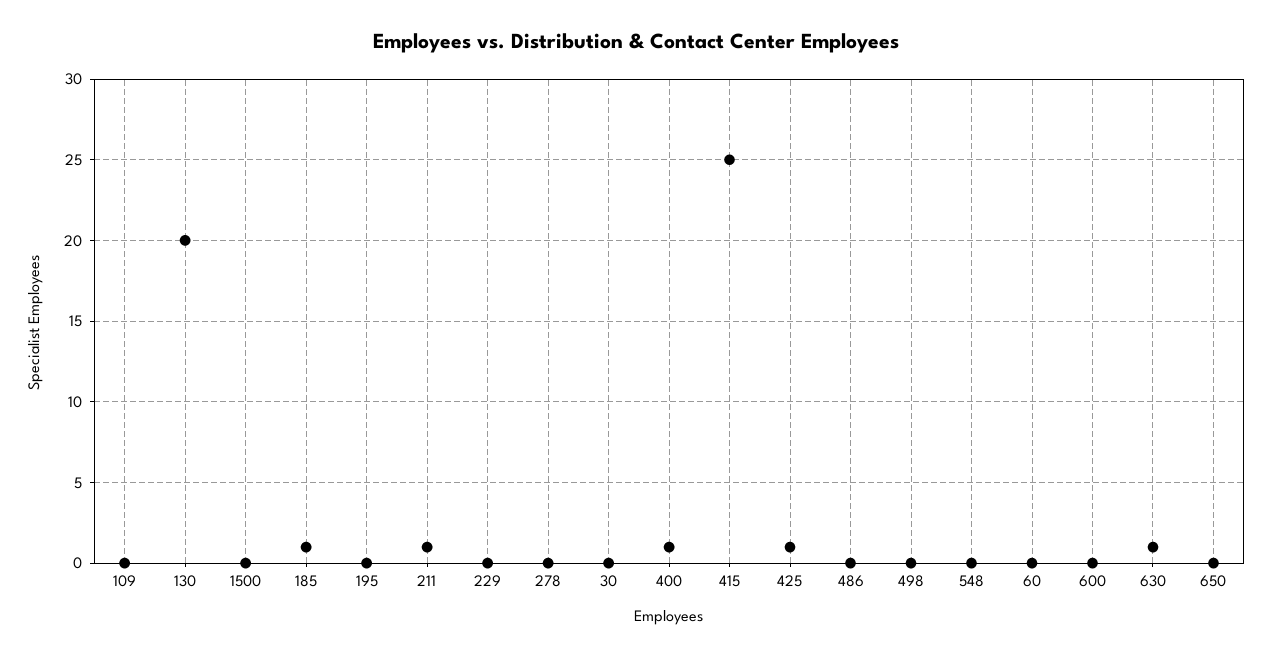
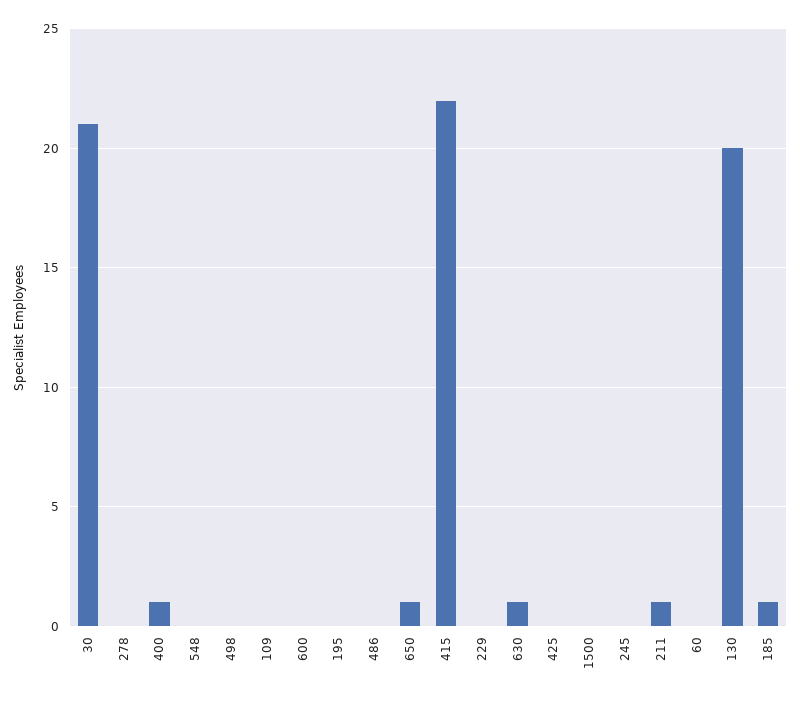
30: 0 -> 21
415: 25 -> 22
425: 1 -> 0
650: 0 -> 1
245: none -> 0

